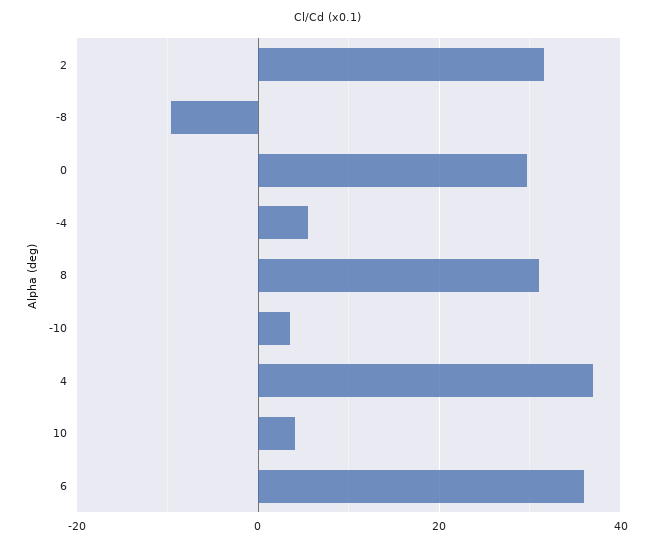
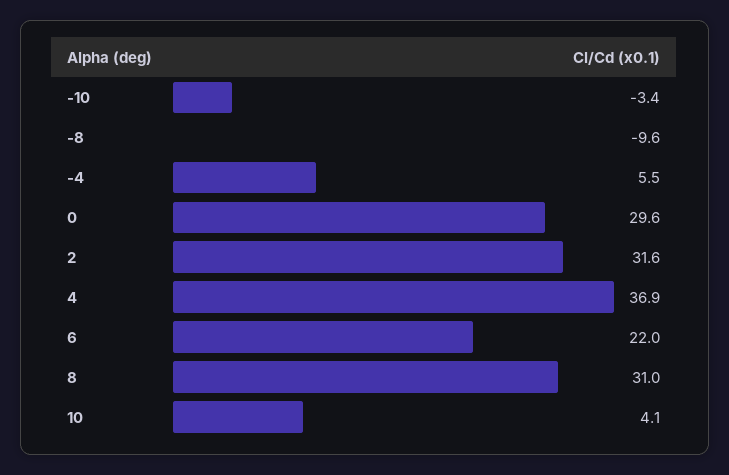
-10: 4 -> -3.4
6: 36 -> 22

